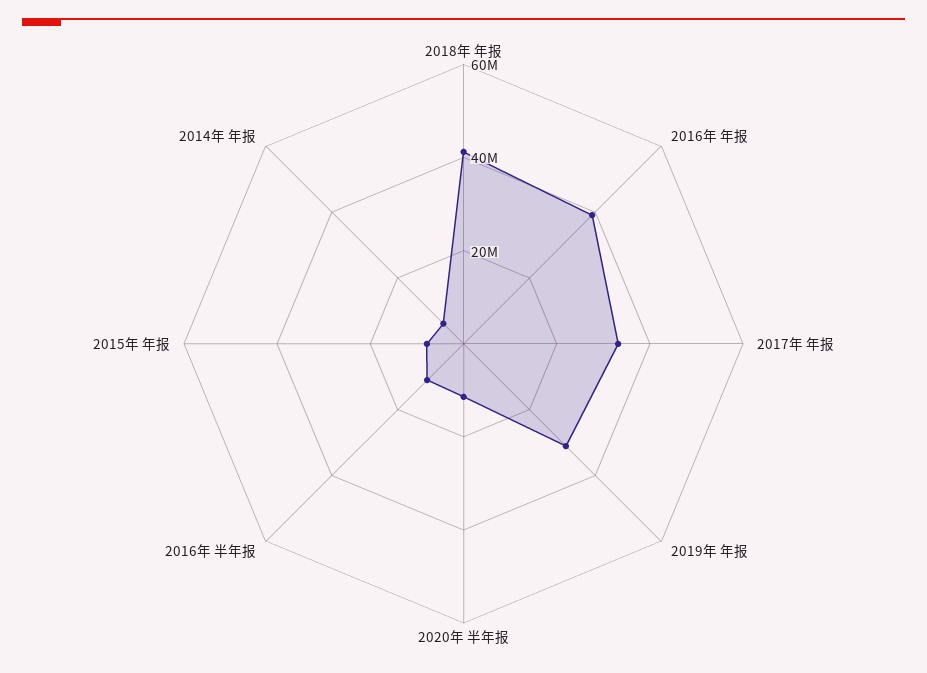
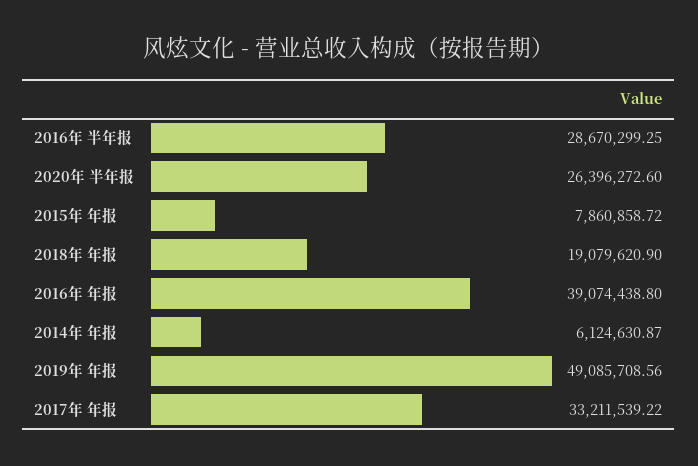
2018年 年报: 40000000 -> 19079620.9
2019年 年报: 30000000 -> 49085708.56
2020年 半年报: 10000000 -> 26396272.6
2016年 半年报: 10000000 -> 28670299.25

